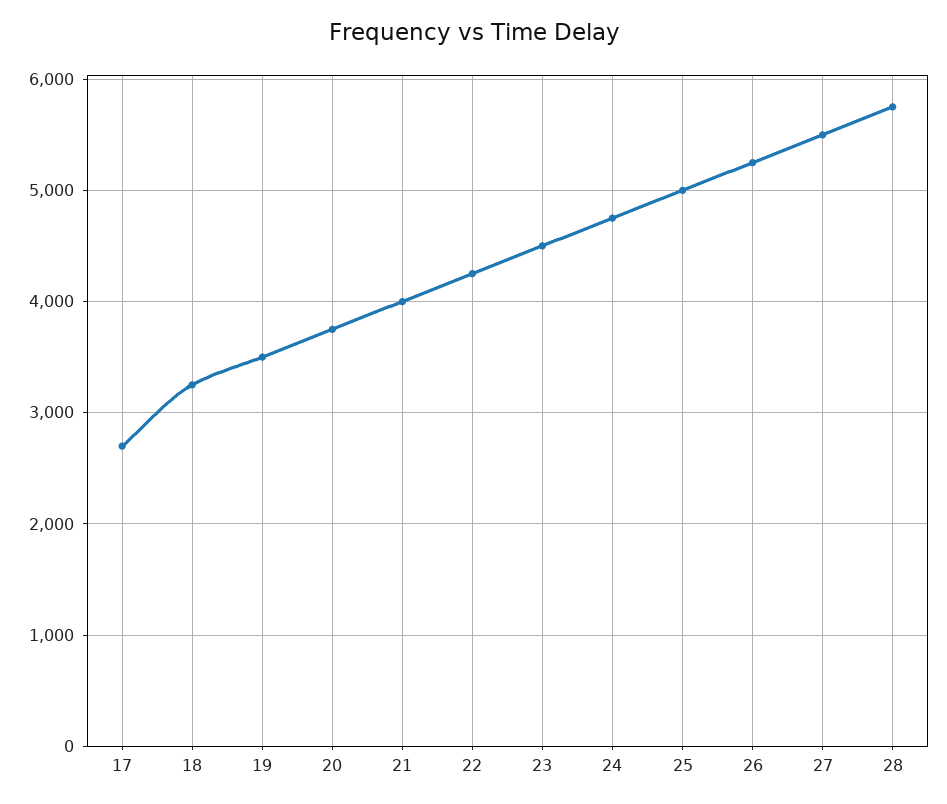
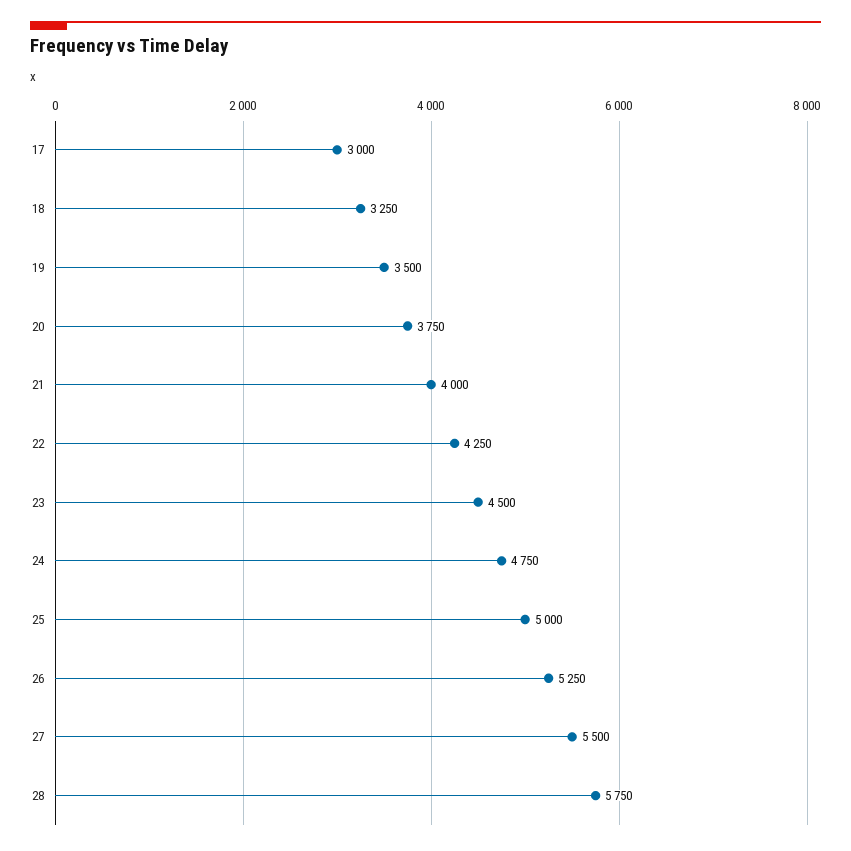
17: 2700 -> 3000

